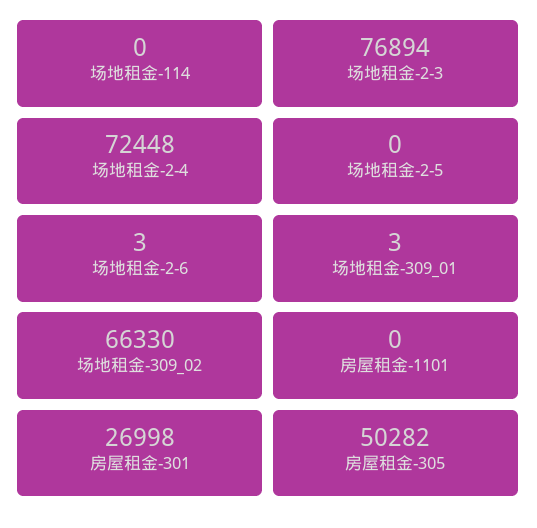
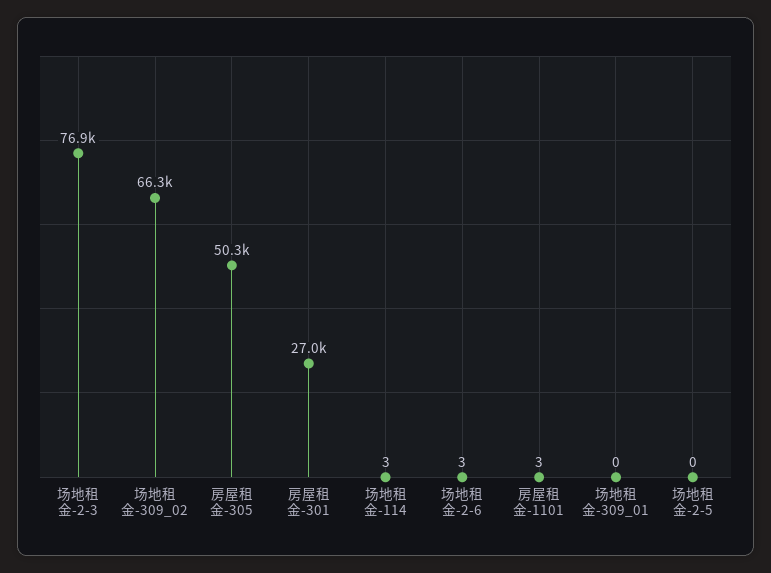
场地租金-114: 0 -> 3
场地租金-2-4: 72448 -> none
场地租金-309_01: 3 -> 0
房屋租金-1101: 0 -> 3

